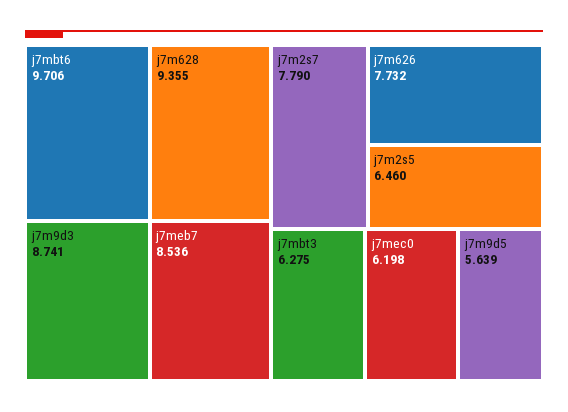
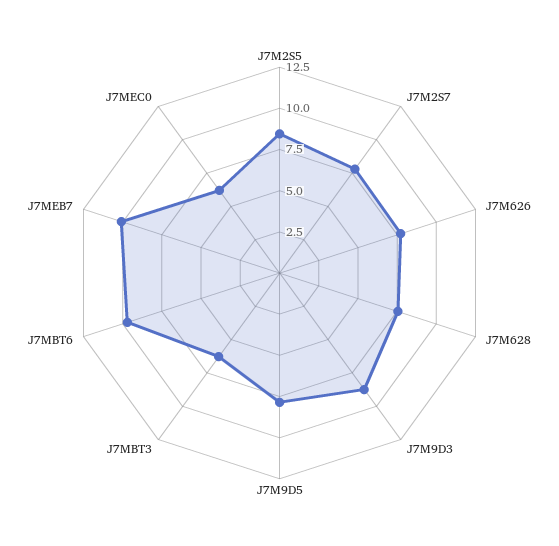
j7m628: 9.355 -> 7.5
j7meb7: 8.536 -> 10
j7m2s5: 6.46 -> 8.5
j7m9d5: 5.639 -> 8

